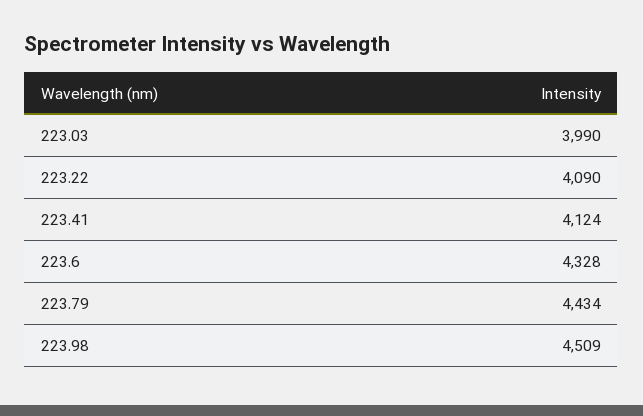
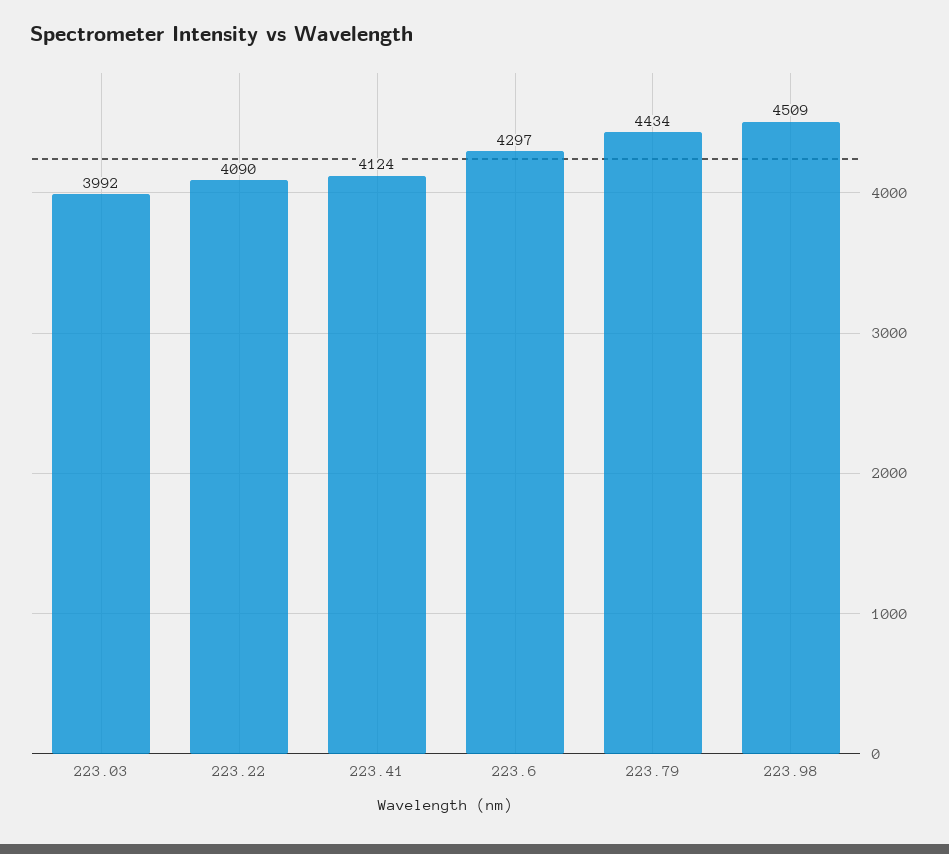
223.03: 3990 -> 3992
223.6: 4328 -> 4297

